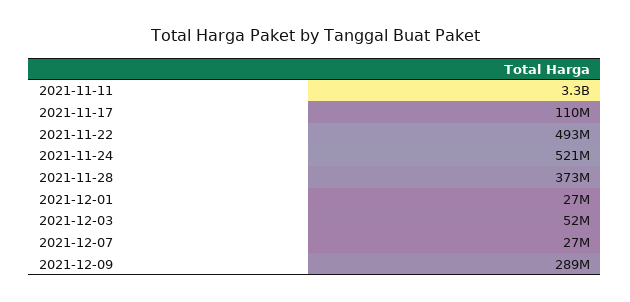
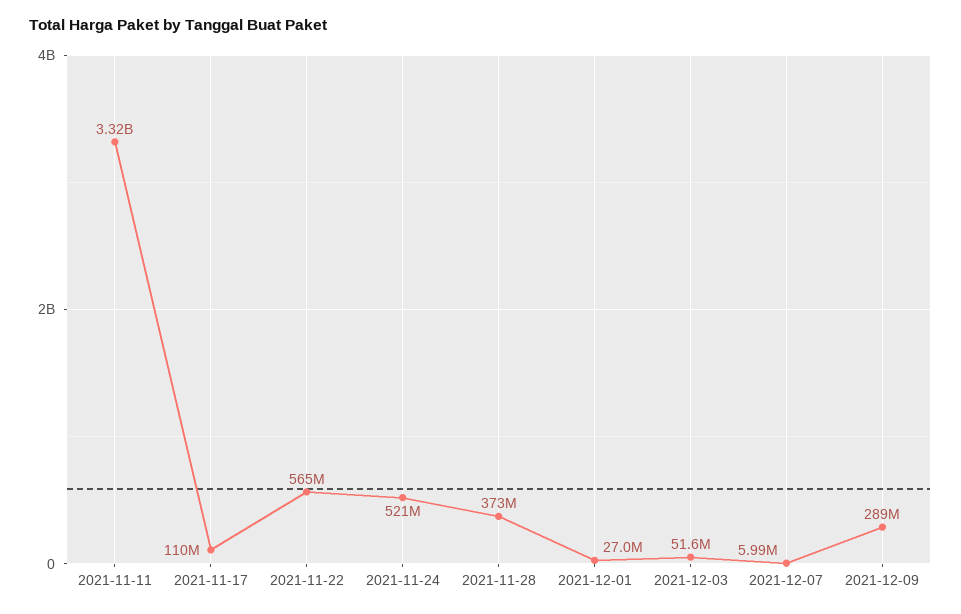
2021-11-22: 493000000 -> 565000000
2021-12-07: 27000000 -> 5990000

